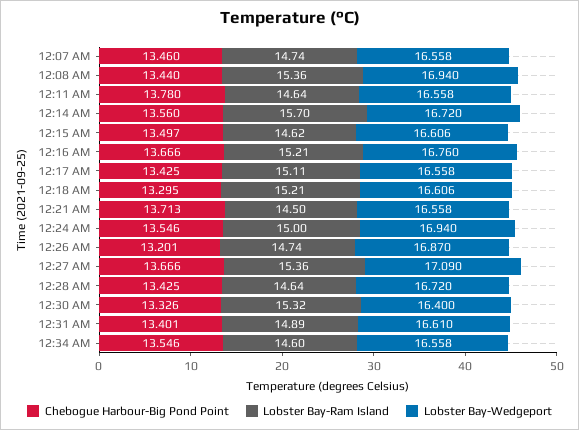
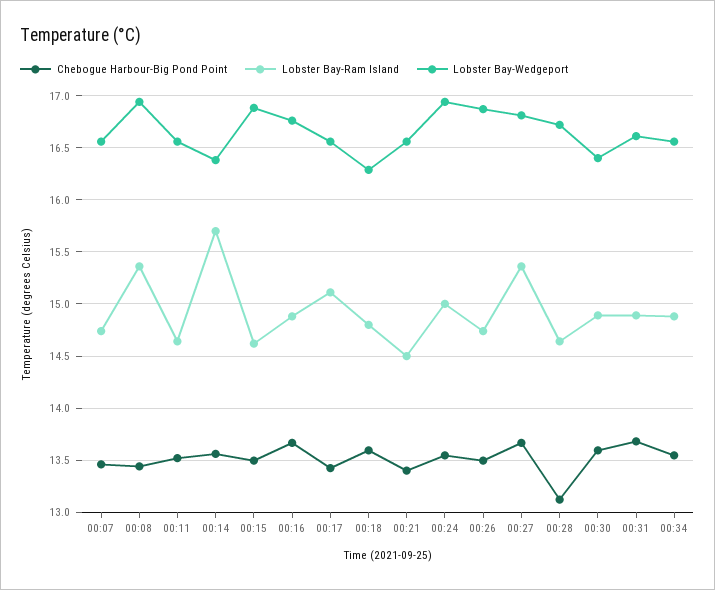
Chebogue Harbour-Big Pond Point, 12:11 AM: 13.78 -> 13.5
Lobster Bay-Wedgeport, 12:14 AM: 16.72 -> 16.4
Lobster Bay-Wedgeport, 12:15 AM: 16.606 -> 16.9
Lobster Bay-Ram Island, 12:16 AM: 15.21 -> 14.9
Chebogue Harbour-Big Pond Point, 12:18 AM: 13.295 -> 13.6
Lobster Bay-Ram Island, 12:18 AM: 15.21 -> 14.8
Lobster Bay-Wedgeport, 12:18 AM: 16.606 -> 16.3
Chebogue Harbour-Big Pond Point, 12:21 AM: 13.713 -> 13.4
Chebogue Harbour-Big Pond Point, 12:26 AM: 13.201 -> 13.5
Lobster Bay-Wedgeport, 12:27 AM: 17.09 -> 16.8
Chebogue Harbour-Big Pond Point, 12:28 AM: 13.425 -> 13.1
Chebogue Harbour-Big Pond Point, 12:30 AM: 13.326 -> 13.6
Lobster Bay-Ram Island, 12:30 AM: 15.32 -> 14.9
Chebogue Harbour-Big Pond Point, 12:31 AM: 13.401 -> 13.7
Lobster Bay-Ram Island, 12:34 AM: 14.6 -> 14.9

